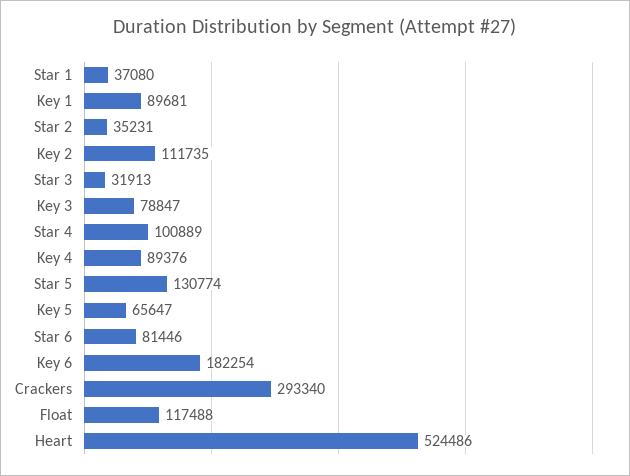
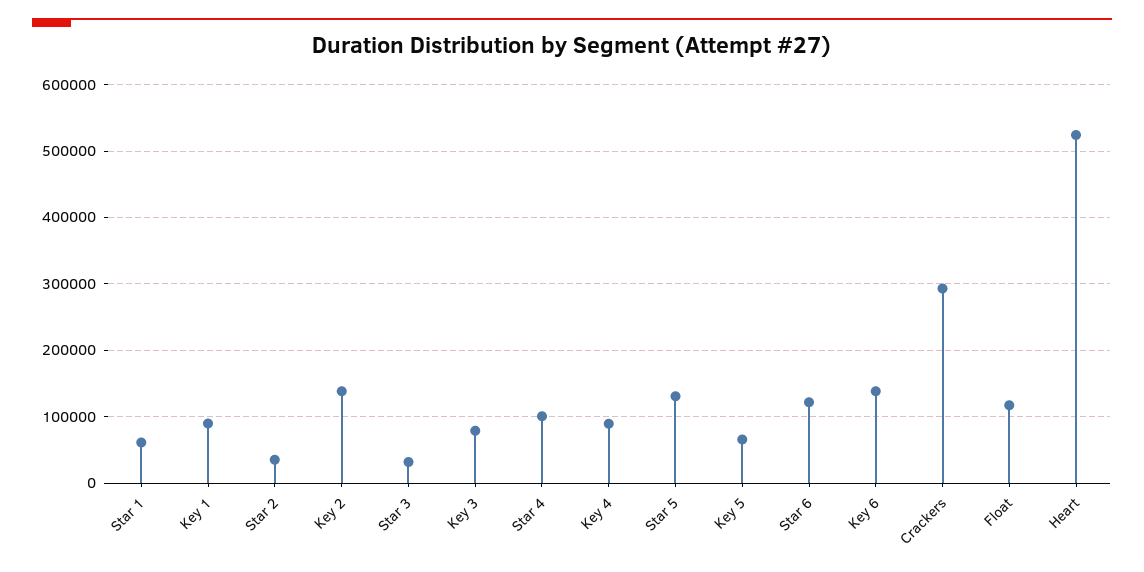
Star 1: 37080 -> 60000
Key 2: 111735 -> 140000
Star 6: 81446 -> 120000
Key 6: 182254 -> 140000

